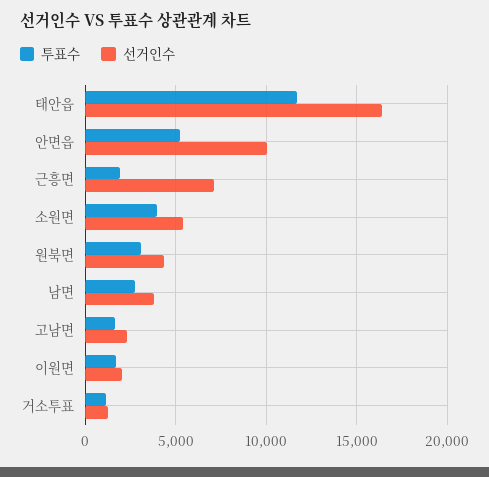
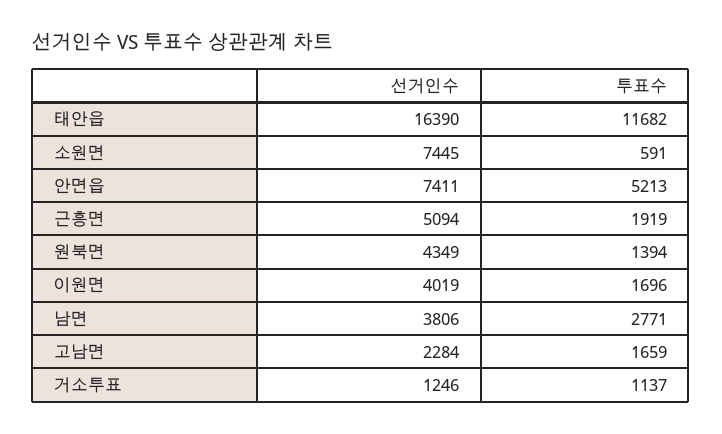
선거인수, 안면읍: 10000 -> 7411
선거인수, 근흥면: 7000 -> 5094
투표수, 소원면: 4000 -> 591
선거인수, 소원면: 5500 -> 7445
투표수, 원북면: 3000 -> 1394
선거인수, 이원면: 2000 -> 4019

